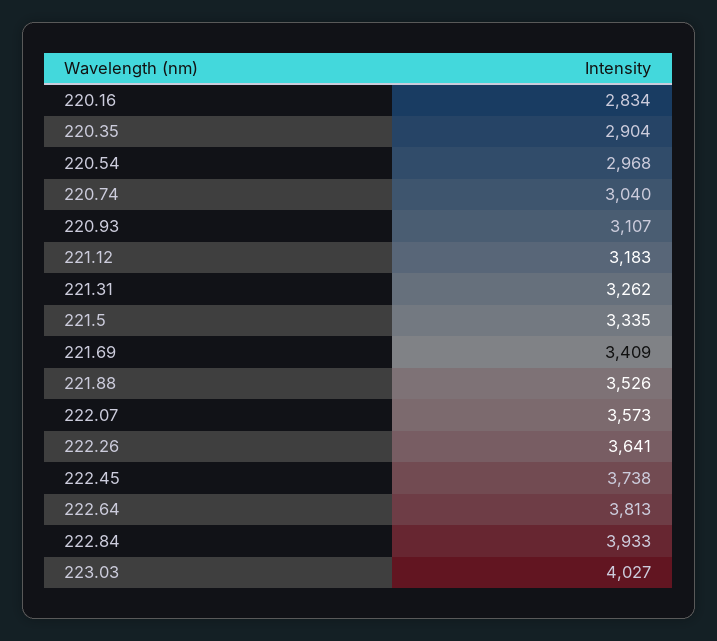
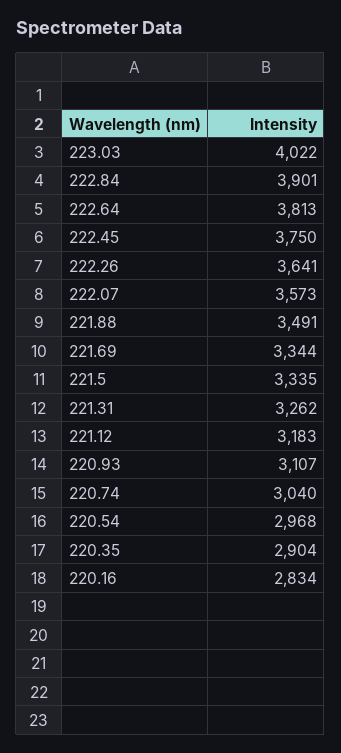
221.69: 3409 -> 3344
221.88: 3526 -> 3491
222.45: 3738 -> 3750
222.84: 3933 -> 3901
223.03: 4027 -> 4022

